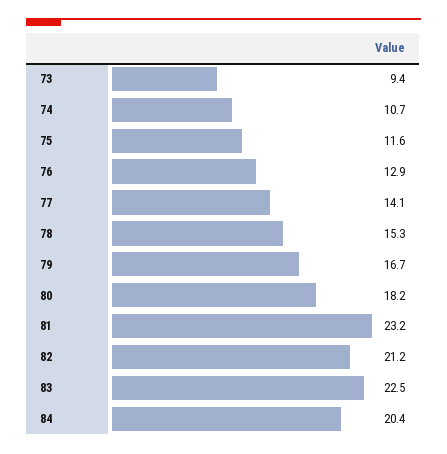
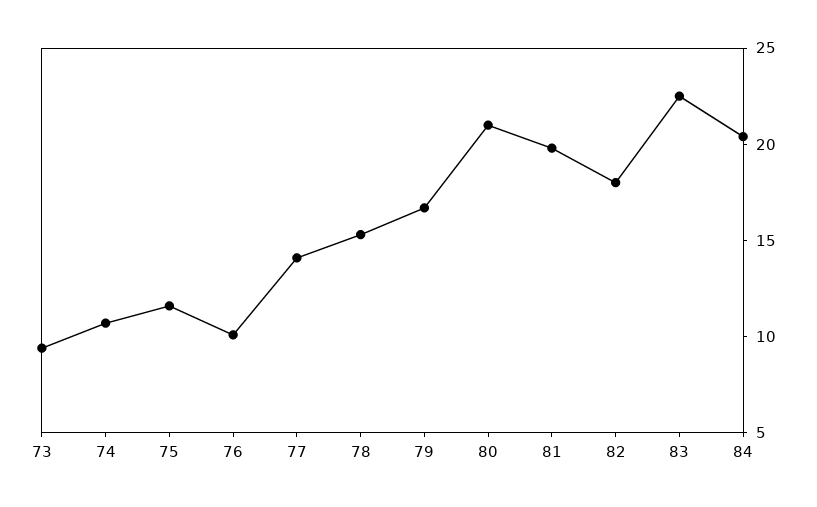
76: 12.9 -> 10
80: 18.2 -> 21
81: 23.2 -> 20
82: 21.2 -> 18

